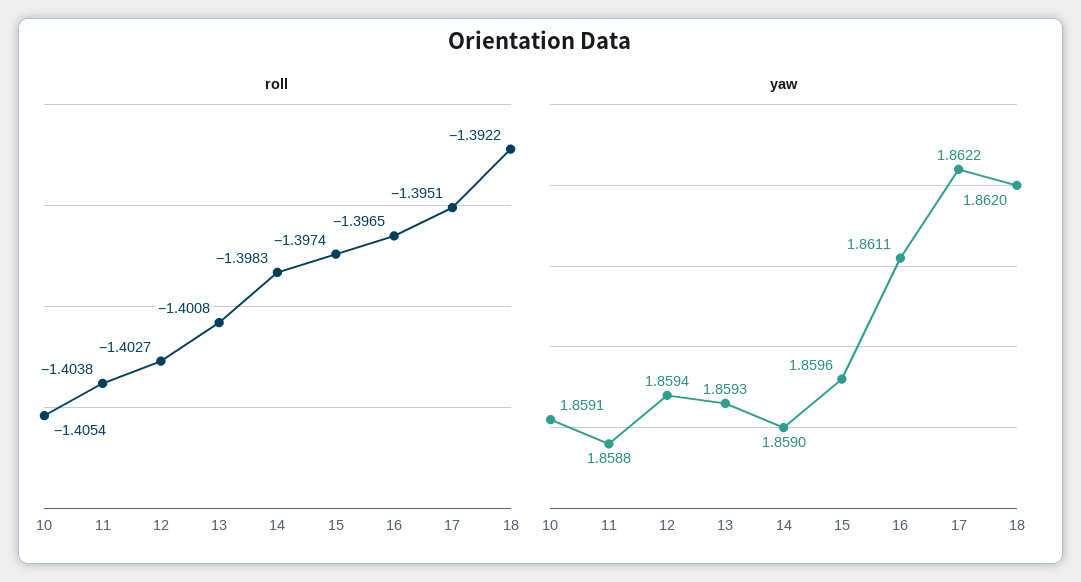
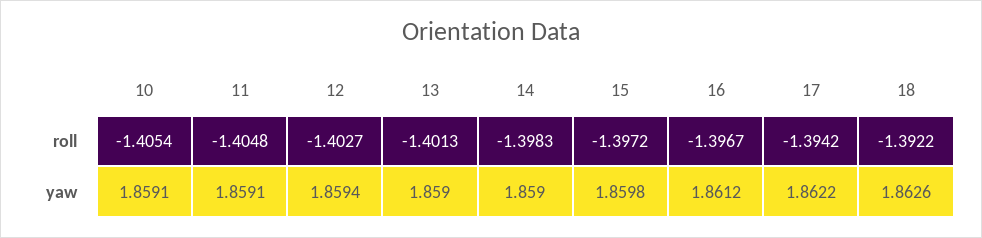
roll, 11: -1.4038 -> -1.4048
roll, 13: -1.4008 -> -1.4013
roll, 15: -1.3974 -> -1.3972
roll, 16: -1.3965 -> -1.3967
roll, 17: -1.3951 -> -1.3942
yaw, 11: 1.8588 -> 1.8591
yaw, 13: 1.8593 -> 1.859
yaw, 15: 1.8596 -> 1.8598
yaw, 16: 1.8611 -> 1.8612
yaw, 18: 1.862 -> 1.8626

